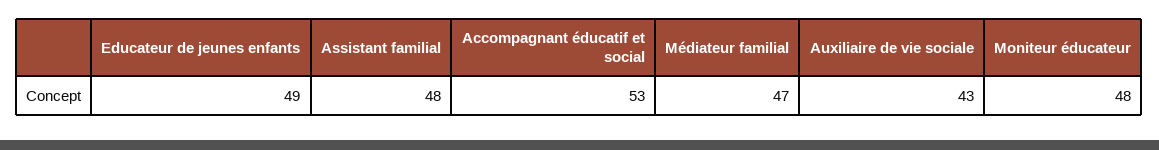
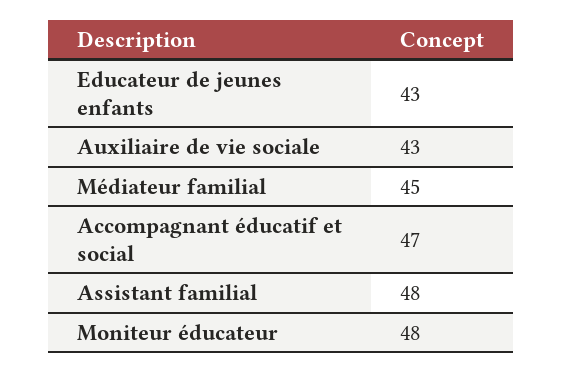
Educateur de jeunes enfants: 49 -> 43
Accompagnant éducatif et social: 53 -> 47
Médiateur familial: 47 -> 45

